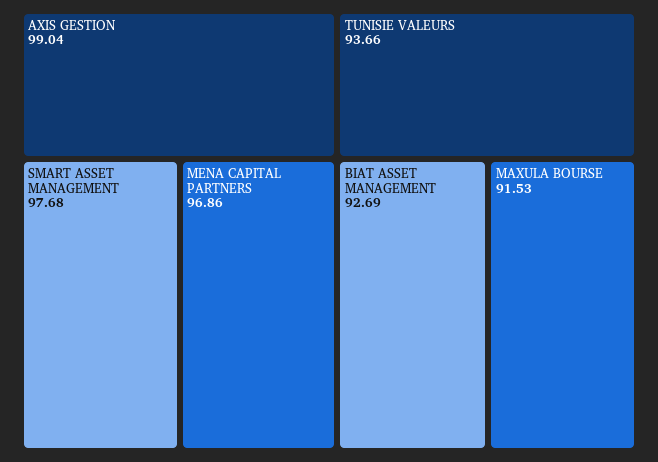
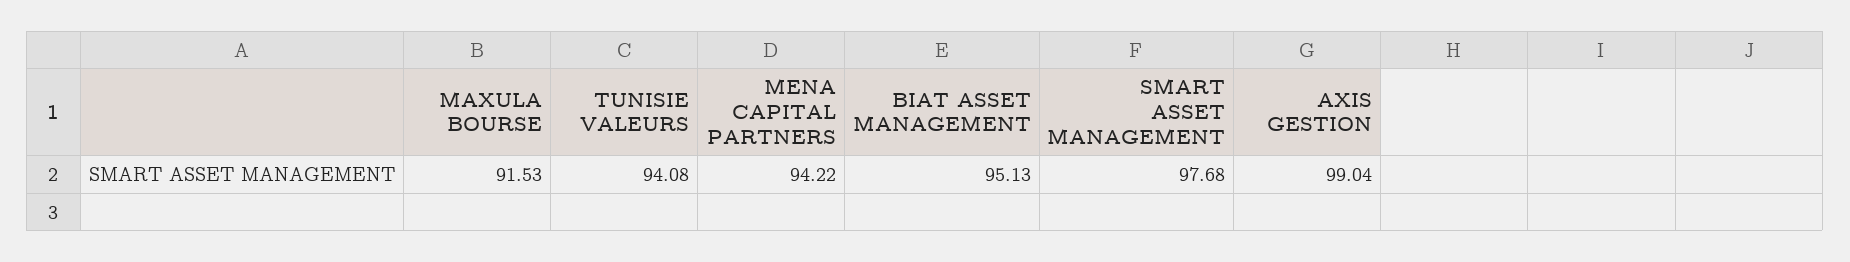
MENA CAPITAL PARTNERS: 96.86 -> 94.22
TUNISIE VALEURS: 93.66 -> 94.08
BIAT ASSET MANAGEMENT: 92.69 -> 95.13

